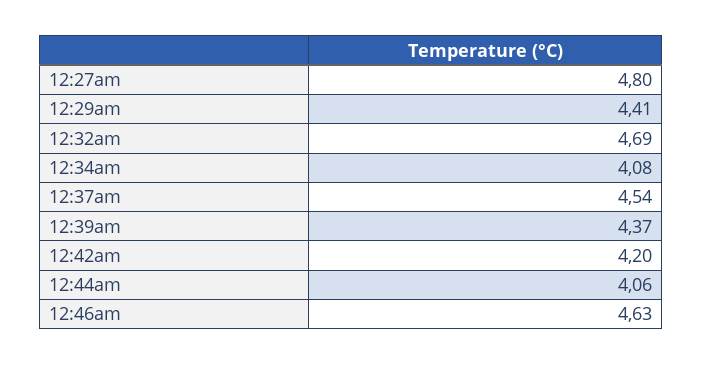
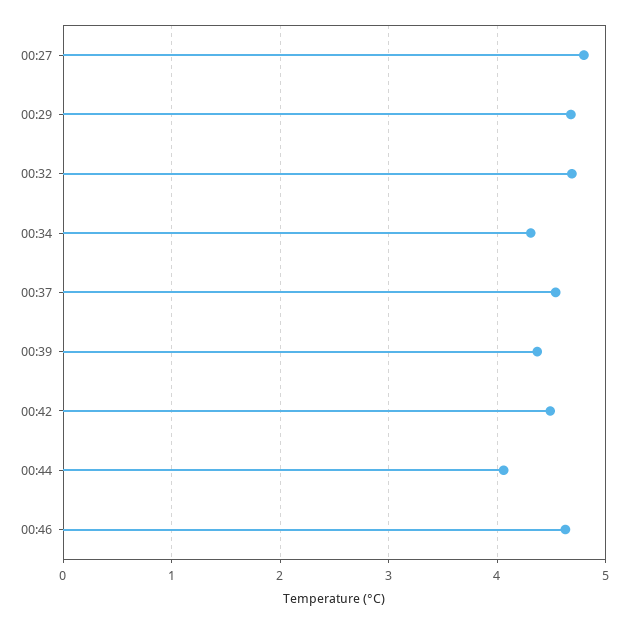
12:29am: 4.41 -> 4.7
12:34am: 4.08 -> 4.3
12:42am: 4.2 -> 4.5

